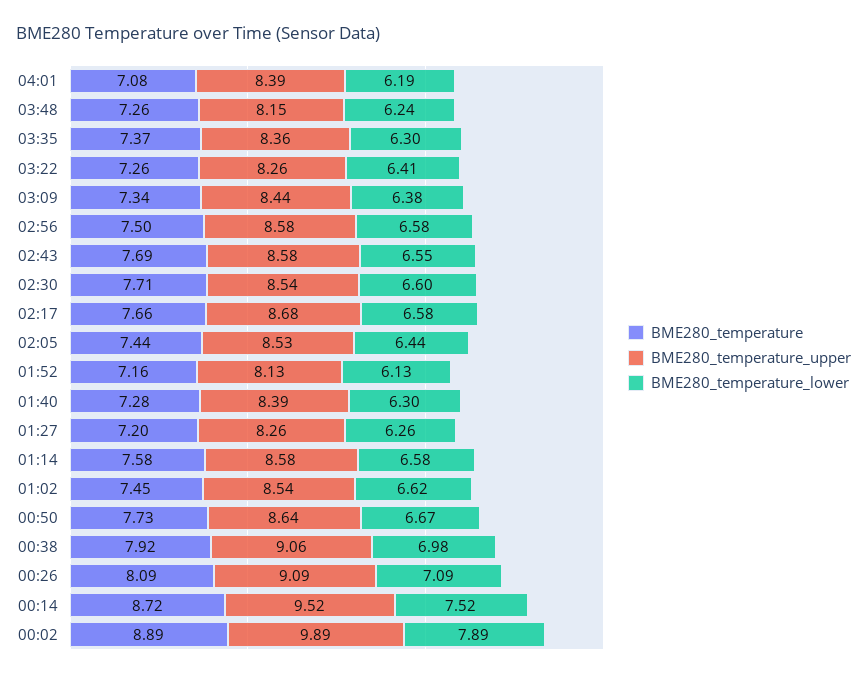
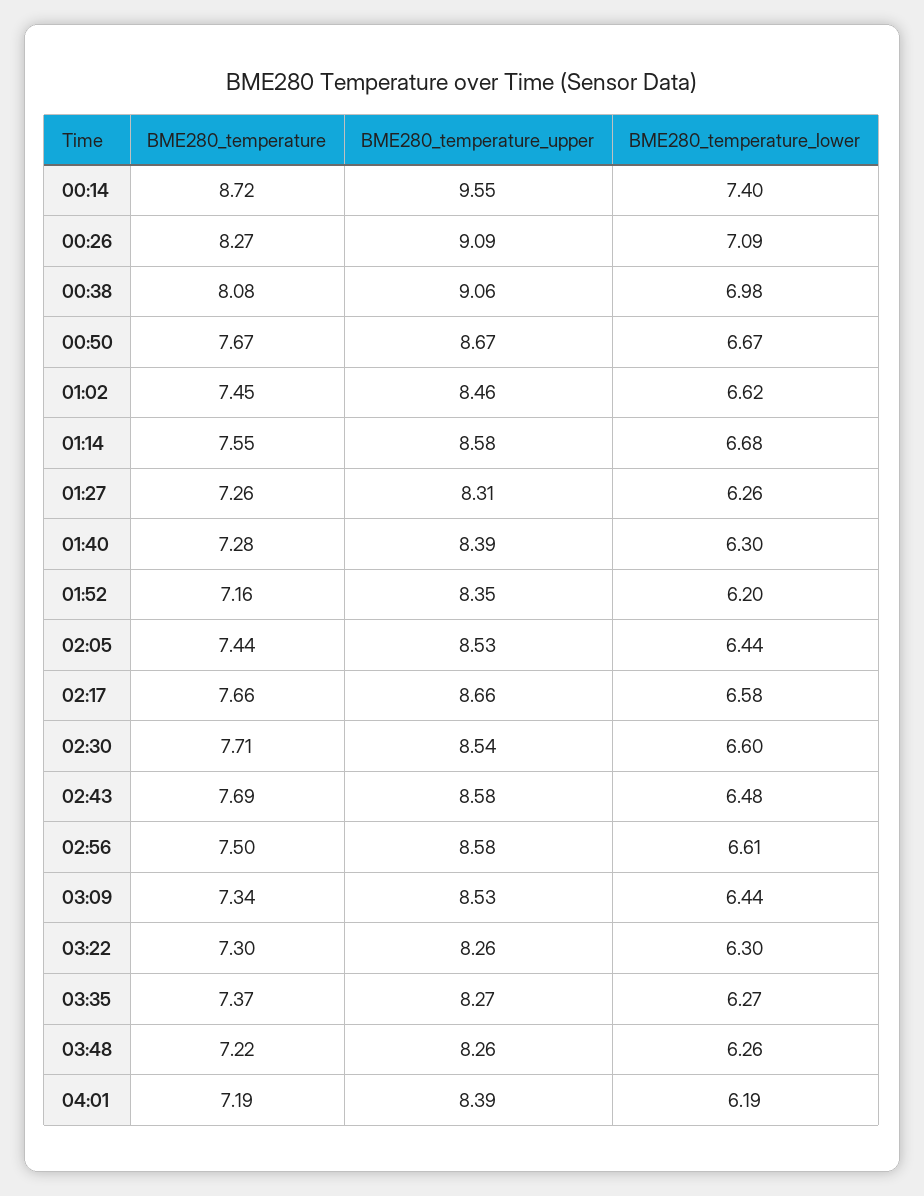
BME280_temperature, 04:01: 7.08 -> 7.19
BME280_temperature, 03:48: 7.26 -> 7.22
BME280_temperature_upper, 03:48: 8.15 -> 8.26
BME280_temperature_lower, 03:48: 6.24 -> 6.26
BME280_temperature_upper, 03:35: 8.36 -> 8.27
BME280_temperature_lower, 03:35: 6.3 -> 6.27
BME280_temperature, 03:22: 7.26 -> 7.3
BME280_temperature_lower, 03:22: 6.41 -> 6.3
BME280_temperature_upper, 03:09: 8.44 -> 8.53
BME280_temperature_lower, 03:09: 6.38 -> 6.44
BME280_temperature_lower, 02:56: 6.58 -> 6.61
BME280_temperature_lower, 02:43: 6.55 -> 6.48
BME280_temperature_upper, 02:17: 8.68 -> 8.66
BME280_temperature_upper, 01:52: 8.13 -> 8.35
BME280_temperature_lower, 01:52: 6.13 -> 6.2
BME280_temperature, 01:27: 7.2 -> 7.26
BME280_temperature_upper, 01:27: 8.26 -> 8.31
BME280_temperature, 01:14: 7.58 -> 7.55
BME280_temperature_lower, 01:14: 6.58 -> 6.68
BME280_temperature_upper, 01:02: 8.54 -> 8.46
BME280_temperature, 00:50: 7.73 -> 7.67
BME280_temperature_upper, 00:50: 8.64 -> 8.67
BME280_temperature, 00:38: 7.92 -> 8.08
BME280_temperature, 00:26: 8.09 -> 8.27
BME280_temperature_upper, 00:14: 9.52 -> 9.55
BME280_temperature_lower, 00:14: 7.52 -> 7.4
BME280_temperature, 00:02: 8.89 -> none
BME280_temperature_upper, 00:02: 9.89 -> none
BME280_temperature_lower, 00:02: 7.89 -> none

